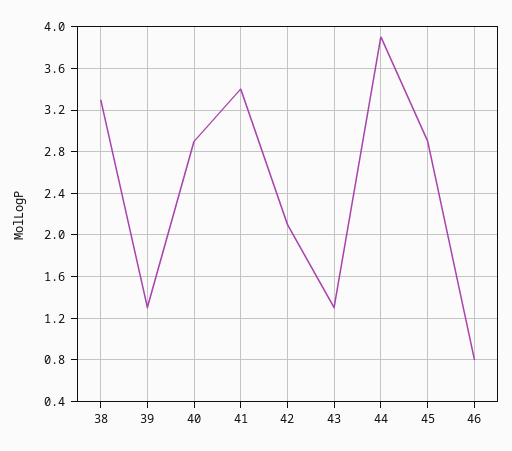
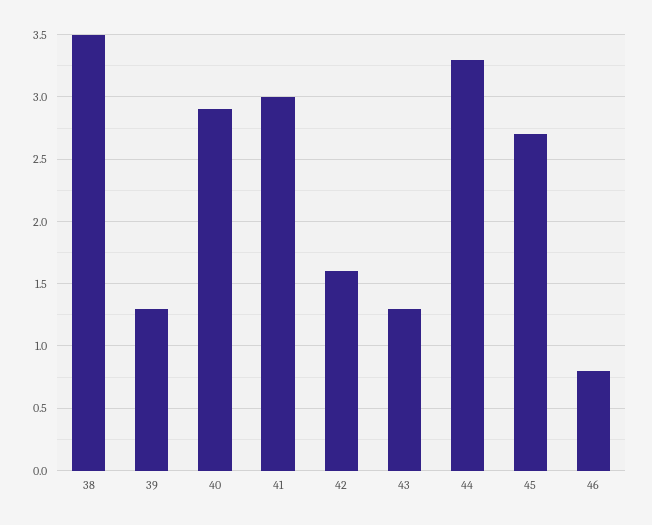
38: 3.3 -> 3.5
41: 3.4 -> 3
42: 2.1 -> 1.6
44: 3.9 -> 3.3
45: 2.9 -> 2.7

